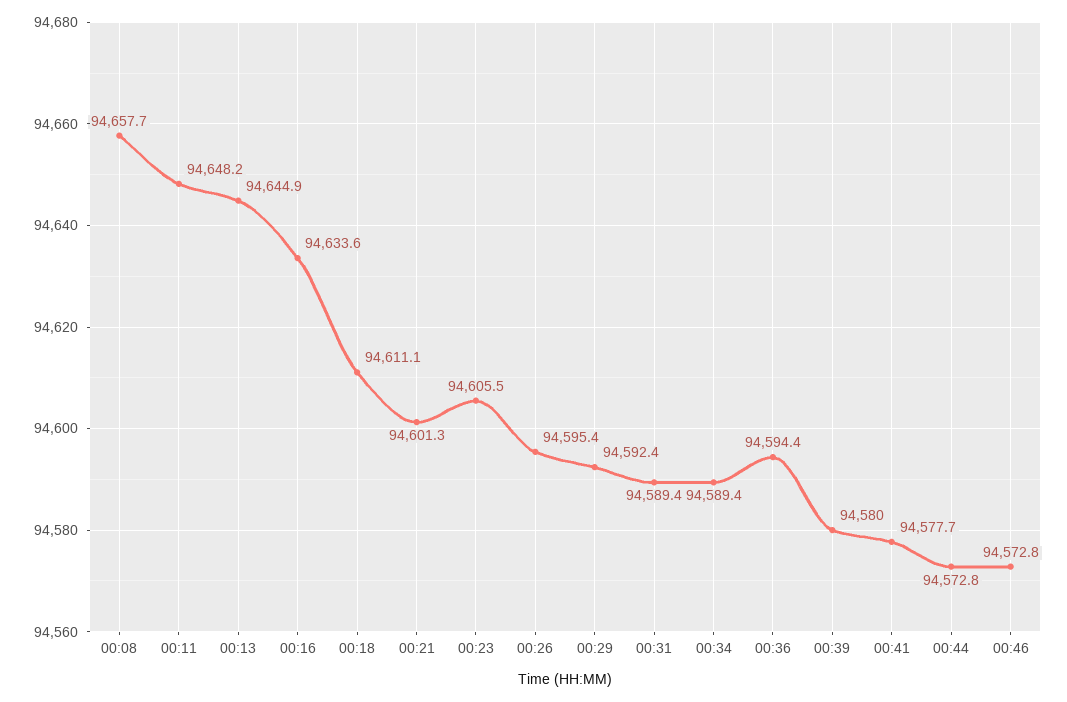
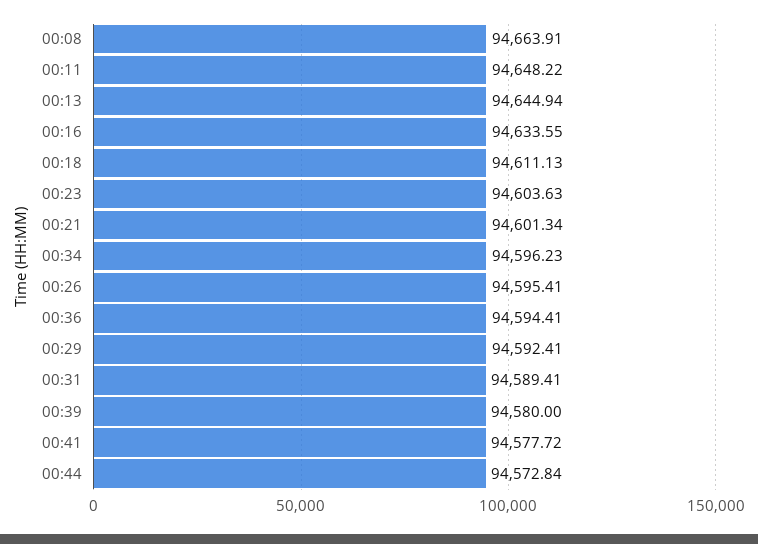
00:08: 94657.7 -> 94663.91
00:23: 94605.5 -> 94603.63
00:34: 94589.4 -> 94596.23
00:46: 94572.8 -> none

